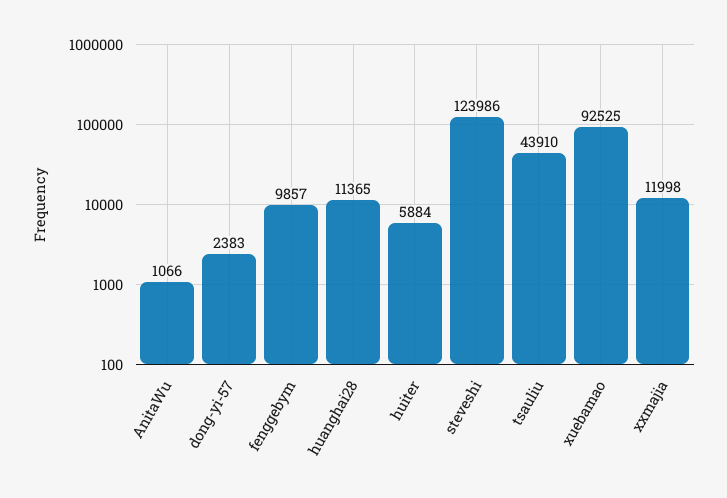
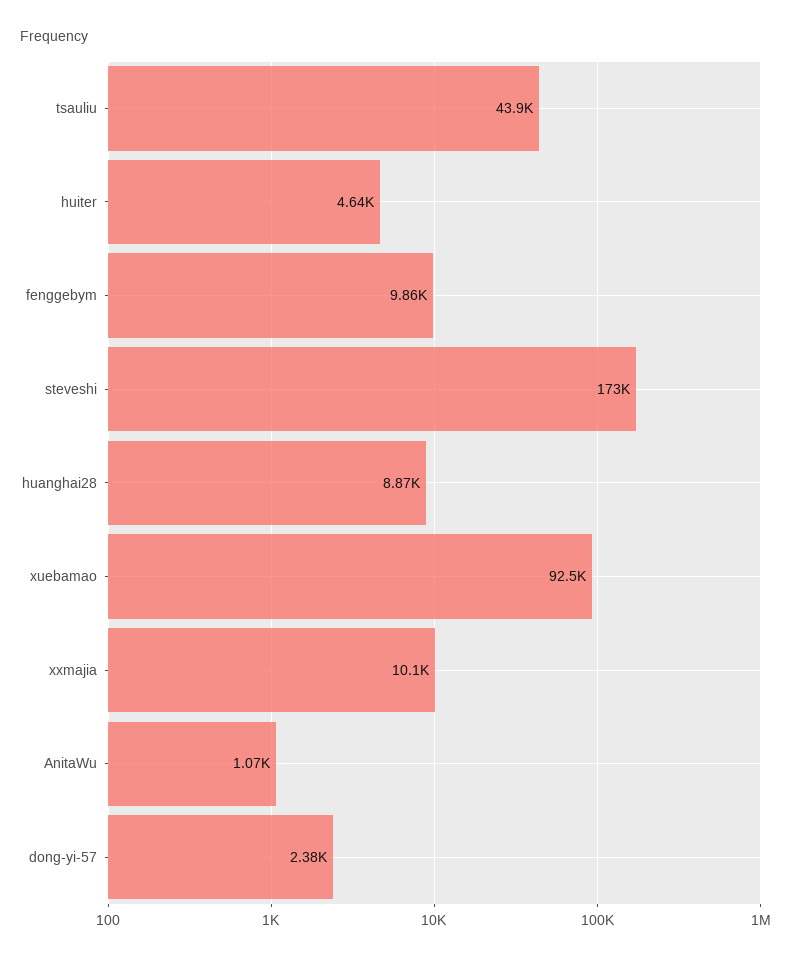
huanghai28: 11365 -> 8870
huiter: 5884 -> 4640
steveshi: 123986 -> 173000
xxmajia: 11998 -> 10100

